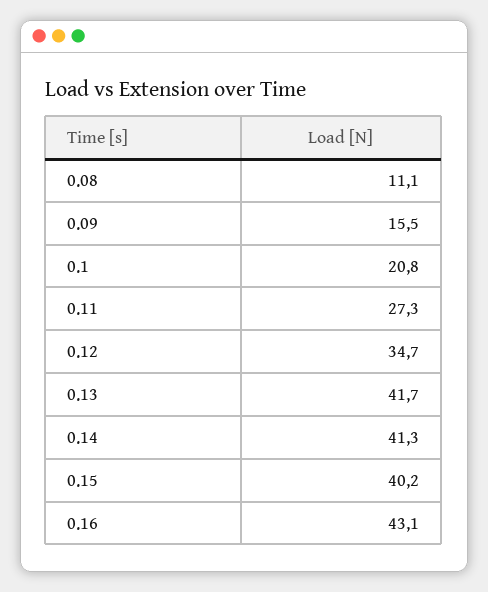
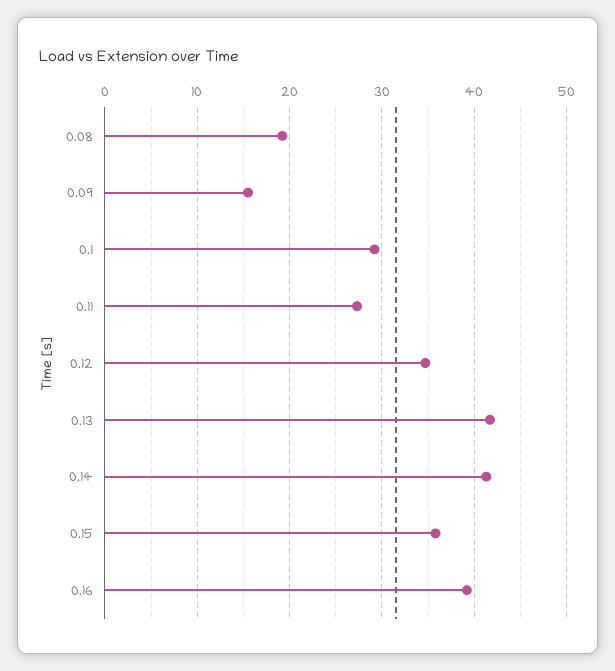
0.08: 11.1 -> 19
0.1: 20.8 -> 29
0.15: 40.2 -> 36
0.16: 43.1 -> 39

